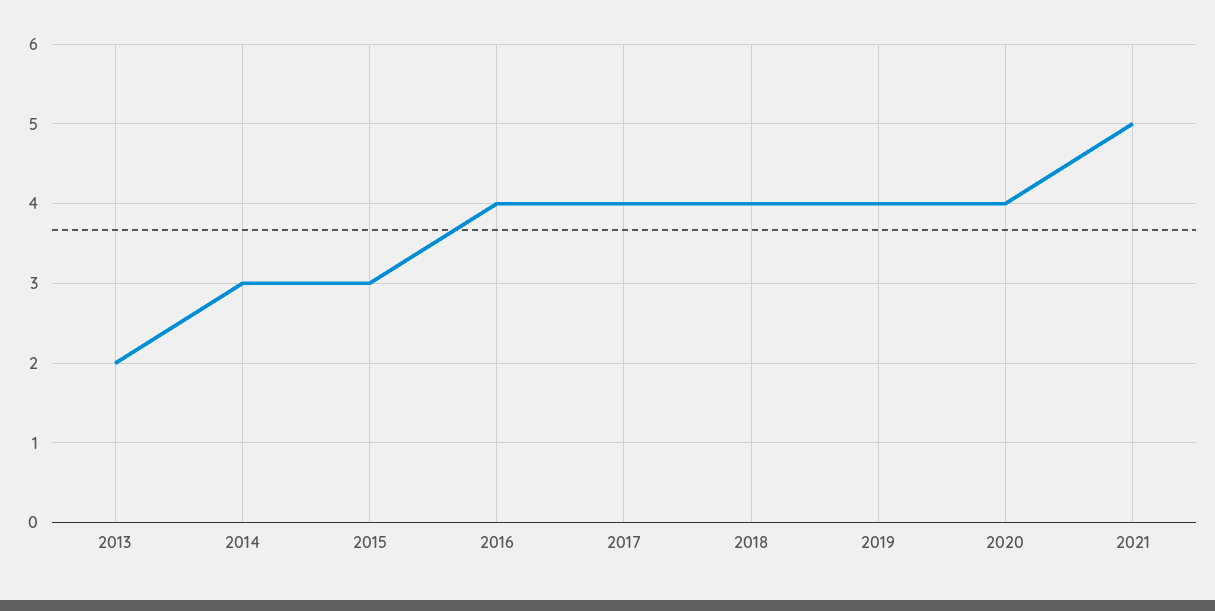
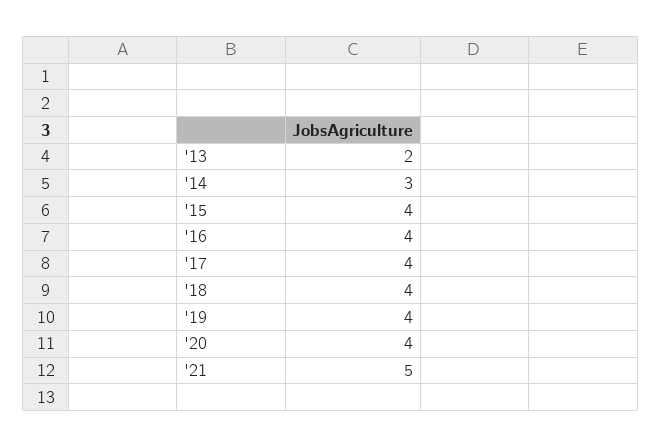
2015: 3 -> 4

